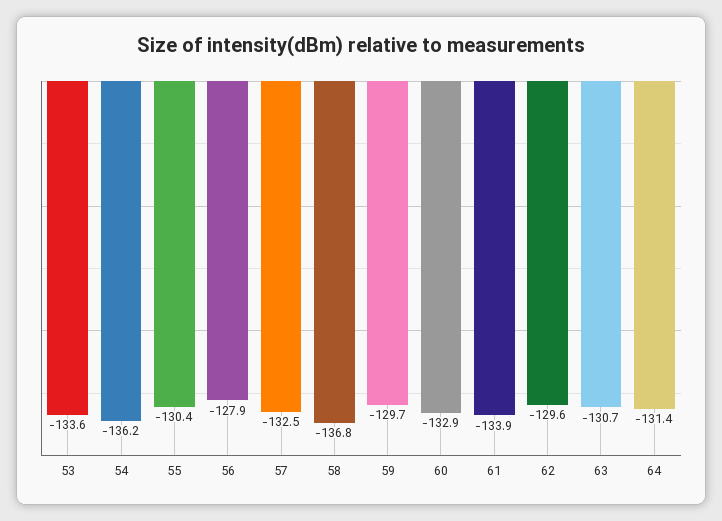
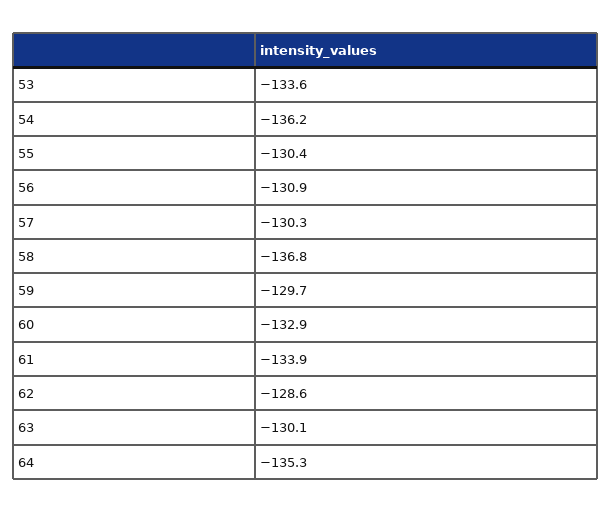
56: -127.9 -> -130.9
57: -132.5 -> -130.3
62: -129.6 -> -128.6
63: -130.7 -> -130.1
64: -131.4 -> -135.3

